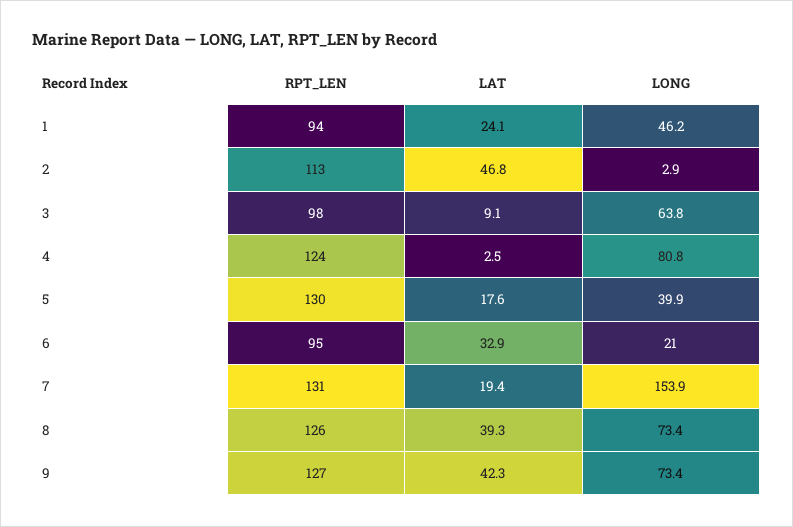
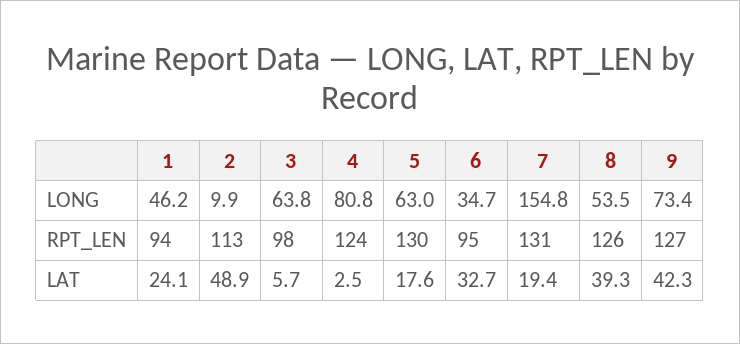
LAT, 2: 46.8 -> 48.9
LONG, 2: 2.9 -> 9.9
LAT, 3: 9.1 -> 5.7
LONG, 5: 39.9 -> 63
LAT, 6: 32.9 -> 32.7
LONG, 6: 21 -> 34.7
LONG, 7: 153.9 -> 154.8
LONG, 8: 73.4 -> 53.5

